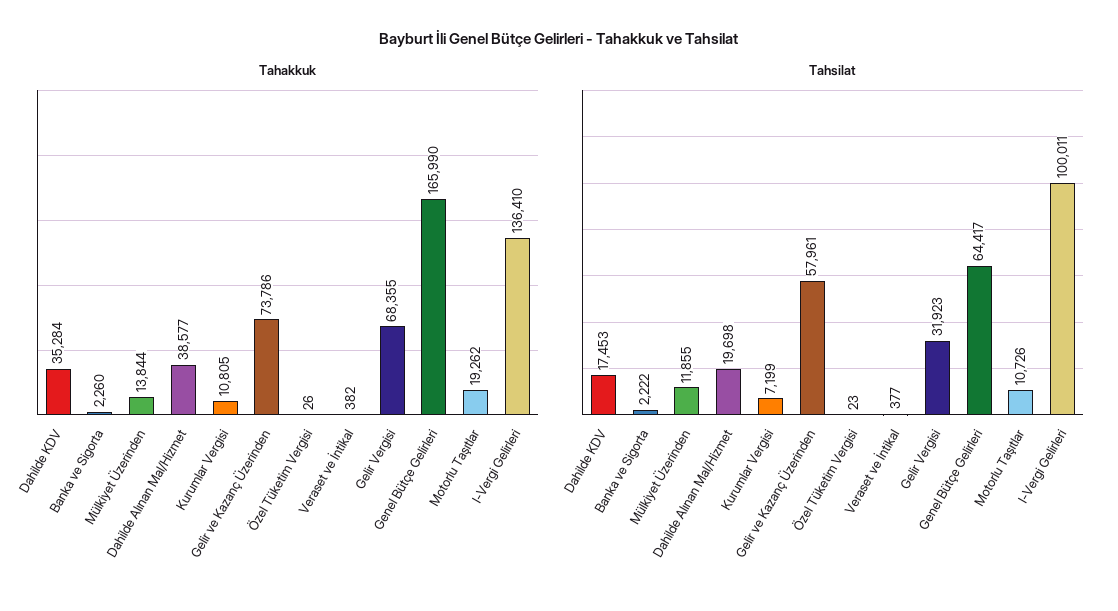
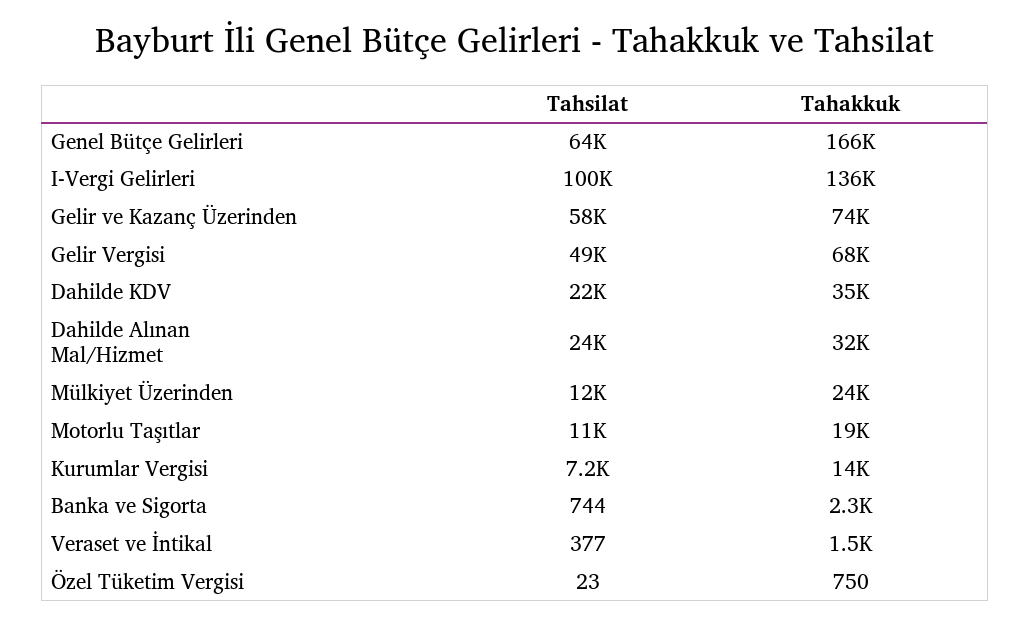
Tahakkuk, Mülkiyet Üzerinden: 13844 -> 24000
Tahakkuk, Dahilde Alınan Mal/Hizmet: 38577 -> 32000
Tahakkuk, Kurumlar Vergisi: 10805 -> 14000
Tahakkuk, Özel Tüketim Vergisi: 26 -> 750
Tahakkuk, Veraset ve İntikal: 382 -> 1500
Tahsilat, Dahilde KDV: 17453 -> 22000
Tahsilat, Banka ve Sigorta: 2222 -> 744
Tahsilat, Dahilde Alınan Mal/Hizmet: 19698 -> 24000
Tahsilat, Gelir Vergisi: 31923 -> 49000

